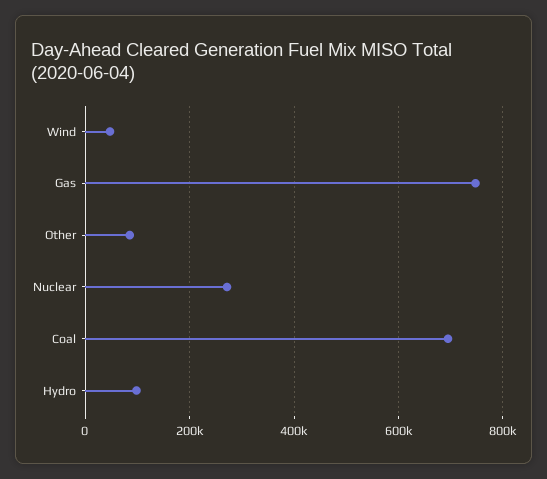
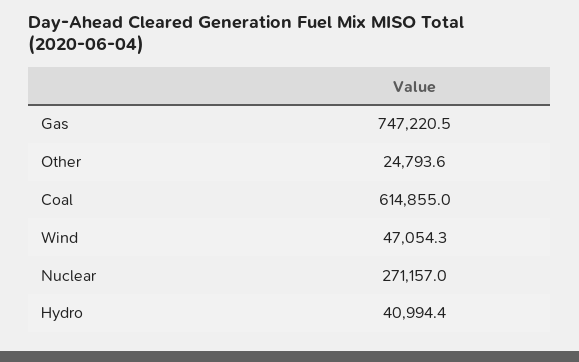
Other: 80000 -> 24793.6
Coal: 700000 -> 614855
Hydro: 100000 -> 40994.4

